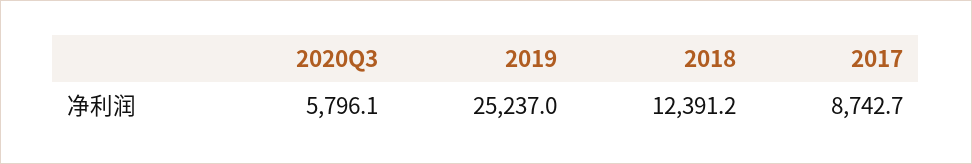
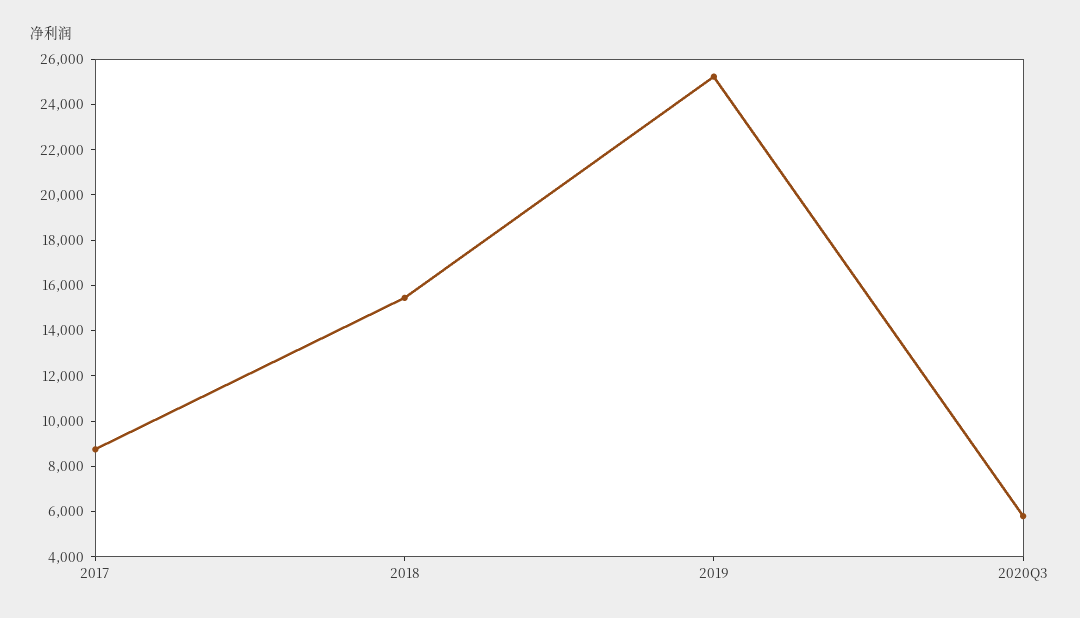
2018: 12391.2 -> 15500

